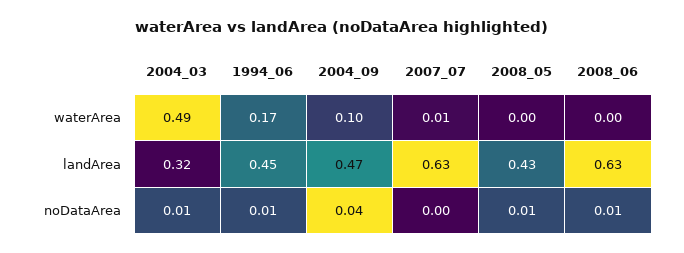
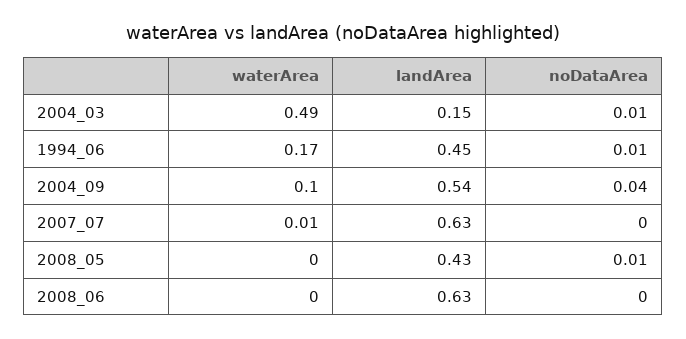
2004_03, landArea: 0.32 -> 0.15
2004_09, landArea: 0.47 -> 0.54
2008_06, noDataArea: 0.01 -> 0

